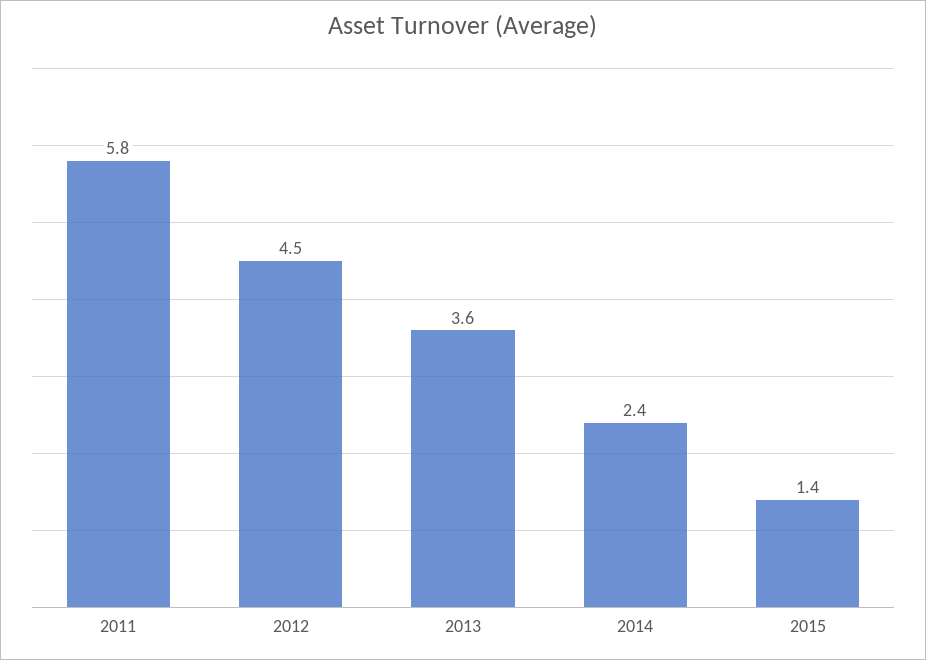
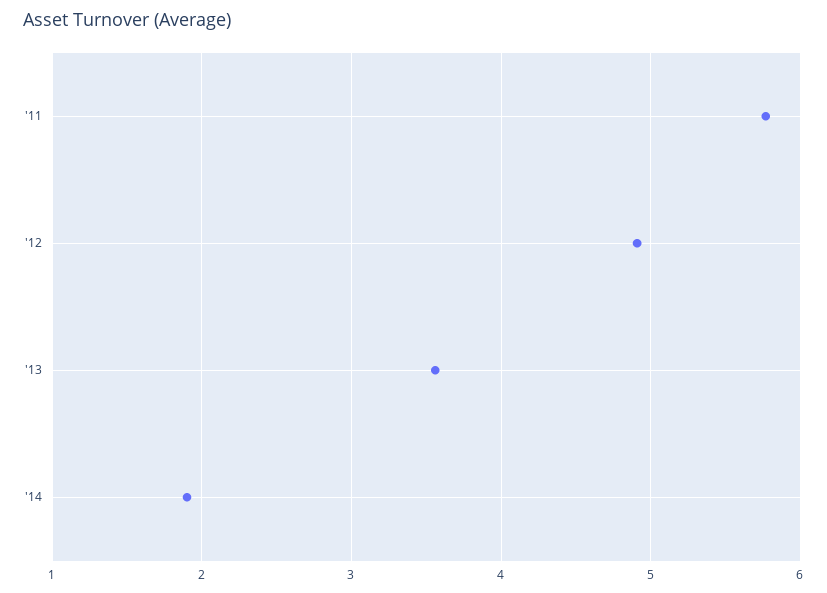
2012: 4.5 -> 4.9
2014: 2.4 -> 1.9
2015: 1.4 -> none

